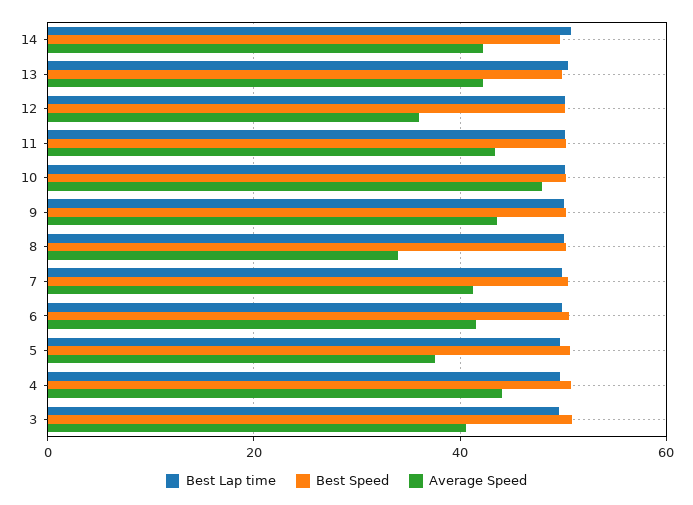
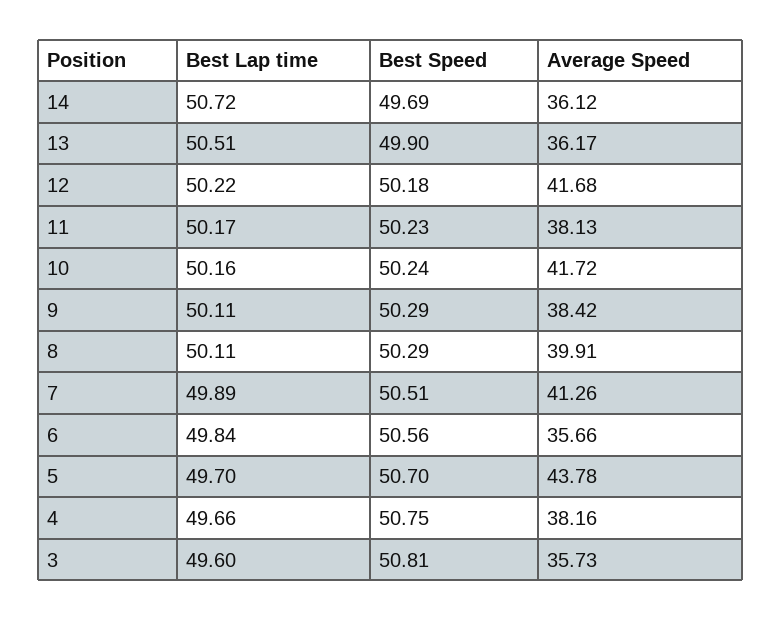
Average Speed, 14: 42 -> 36.12
Average Speed, 13: 42 -> 36.17
Average Speed, 12: 36 -> 41.68
Average Speed, 11: 44 -> 38.13
Average Speed, 10: 48 -> 41.72
Average Speed, 9: 44 -> 38.42
Average Speed, 8: 34 -> 39.91
Average Speed, 6: 42 -> 35.66
Average Speed, 5: 38 -> 43.78
Average Speed, 4: 44 -> 38.16
Average Speed, 3: 40 -> 35.73

